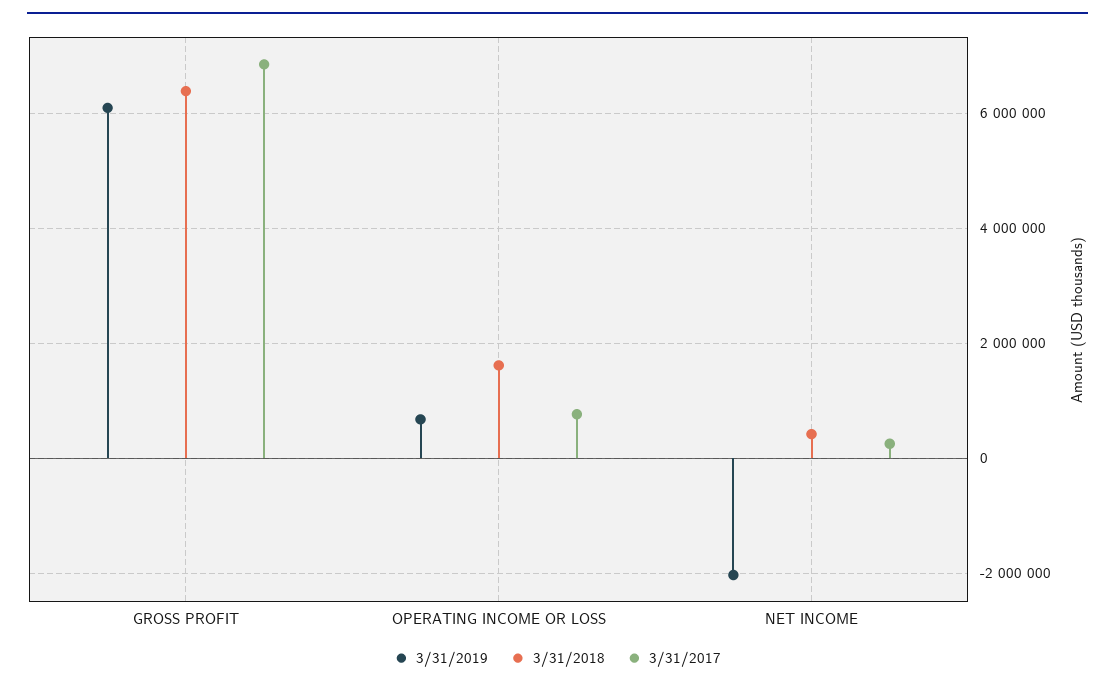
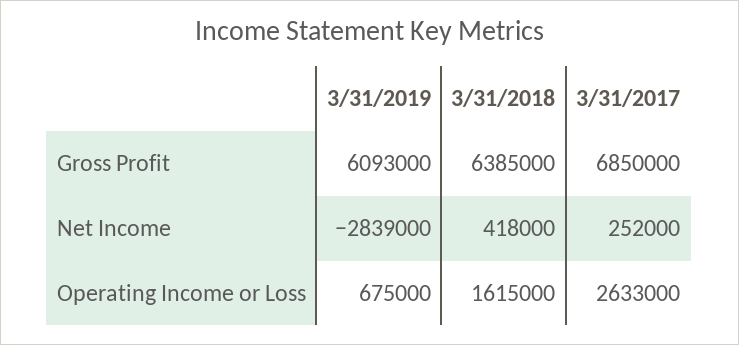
3/31/2017, OPERATING INCOME OR LOSS: 800000 -> 2633000
3/31/2019, NET INCOME: -2000000 -> -2839000

